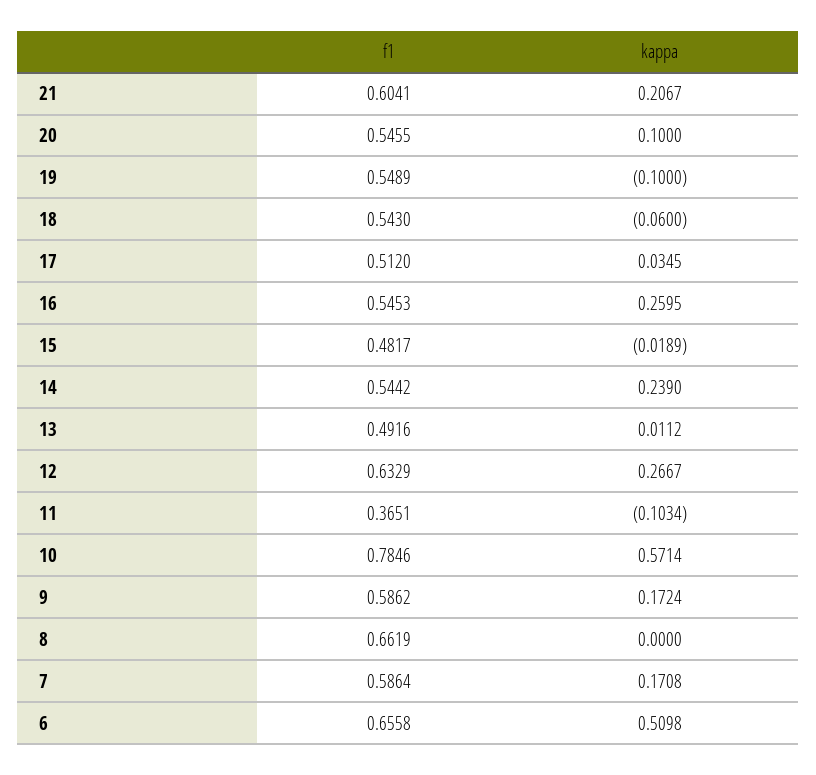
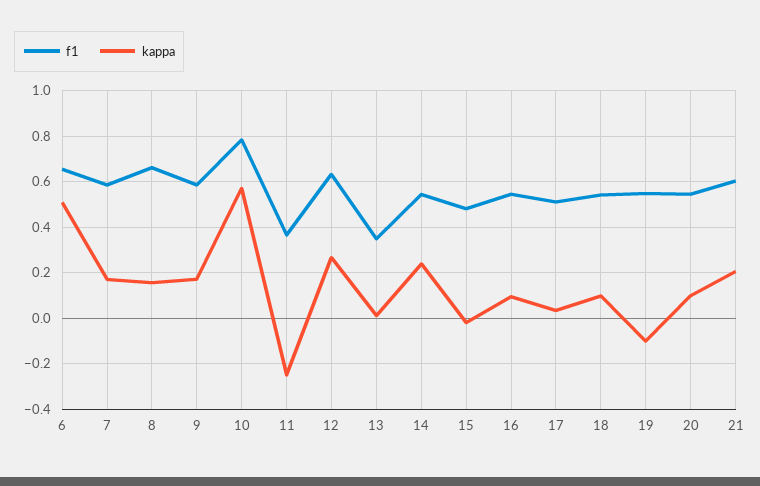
kappa, 18: -0.06 -> 0.1
kappa, 16: 0.2595 -> 0.1
f1, 13: 0.4916 -> 0.35
kappa, 11: -0.1034 -> -0.25
kappa, 8: 0 -> 0.15

